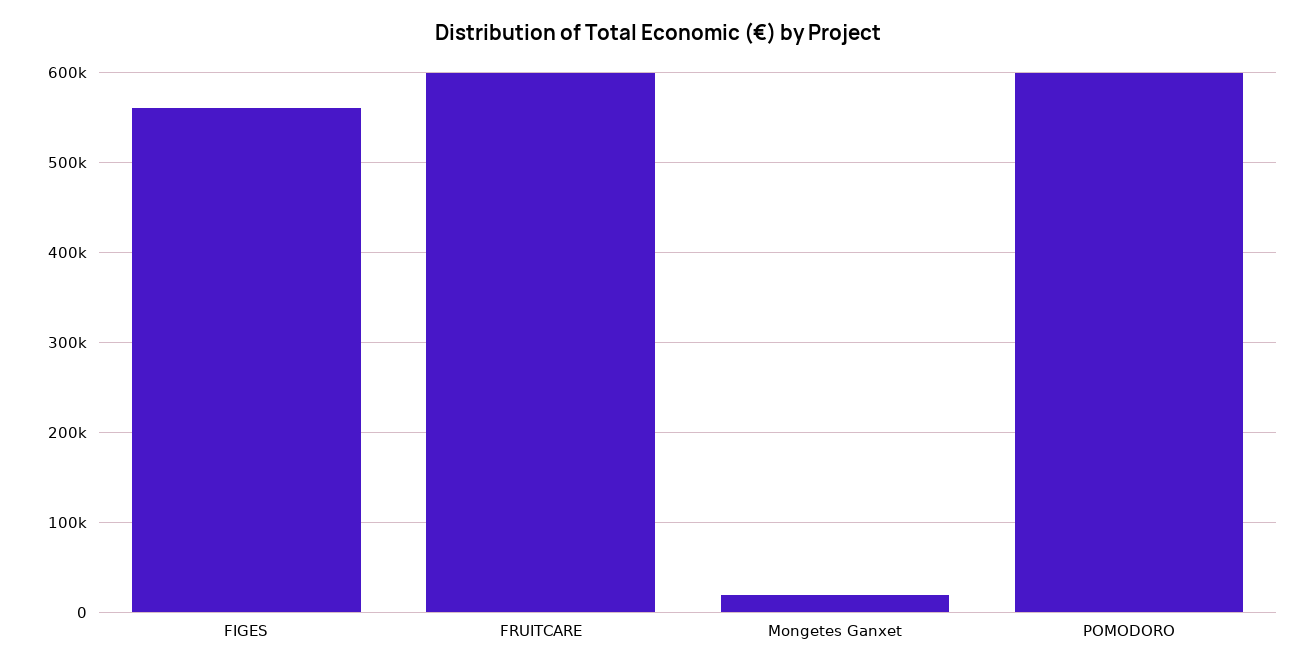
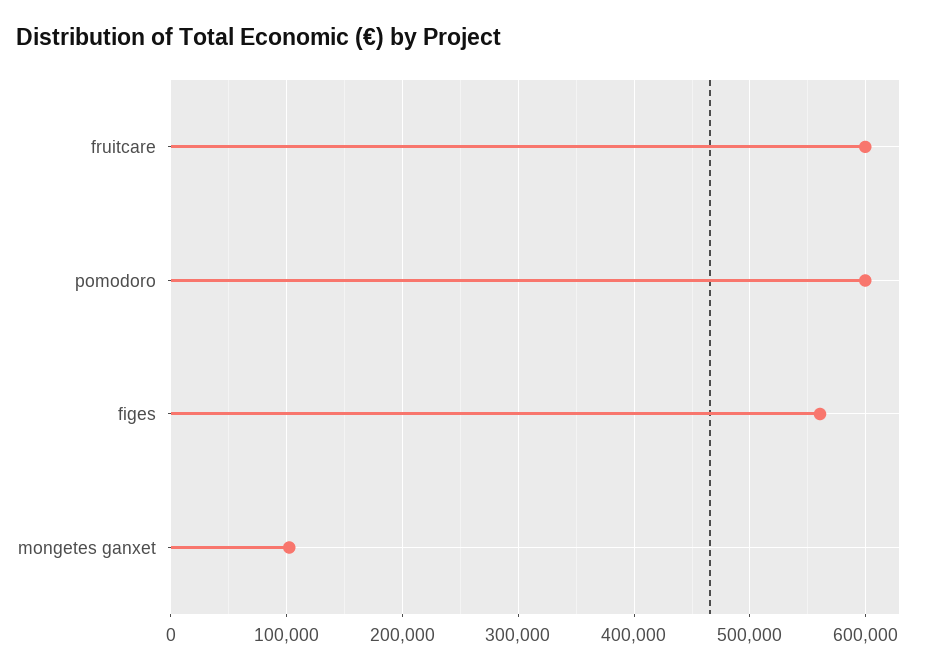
Mongetes Ganxet: 20000 -> 100000

